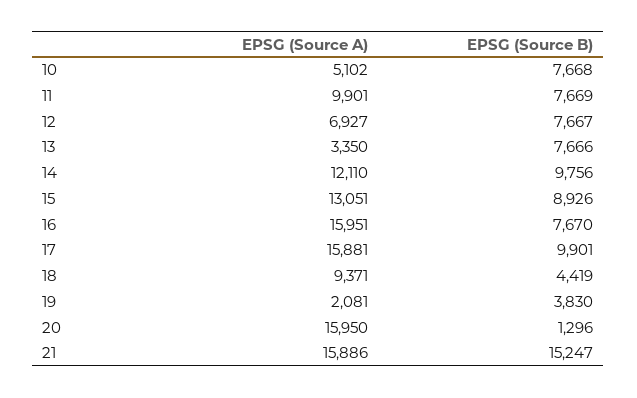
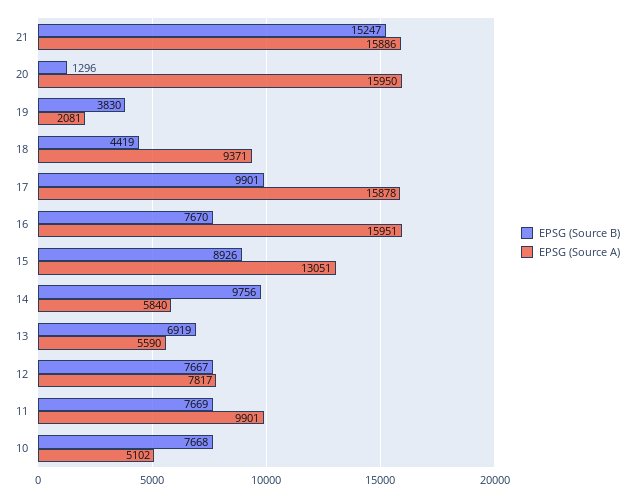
EPSG (Source A), 12: 6927 -> 7817
EPSG (Source A), 13: 3350 -> 5590
EPSG (Source B), 13: 7666 -> 6919
EPSG (Source A), 14: 12110 -> 5840
EPSG (Source A), 17: 15881 -> 15878

